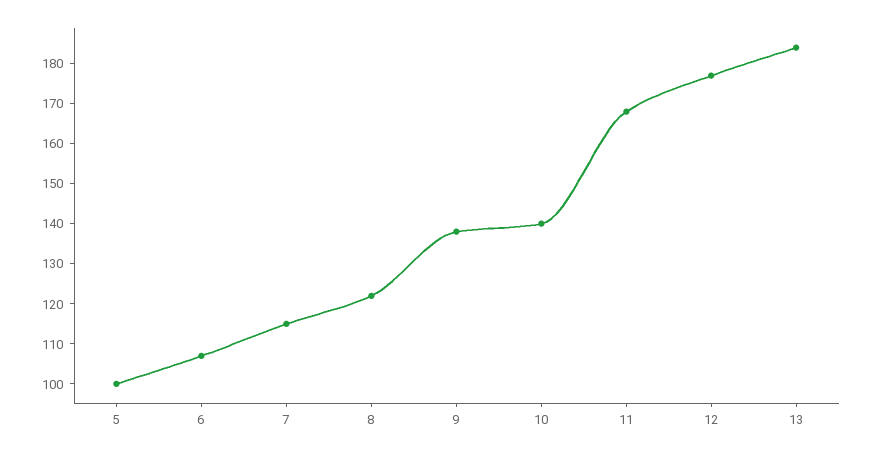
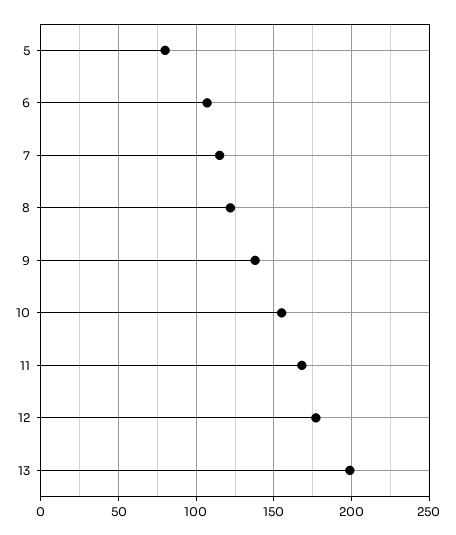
5: 100 -> 80
10: 140 -> 155
13: 185 -> 200

